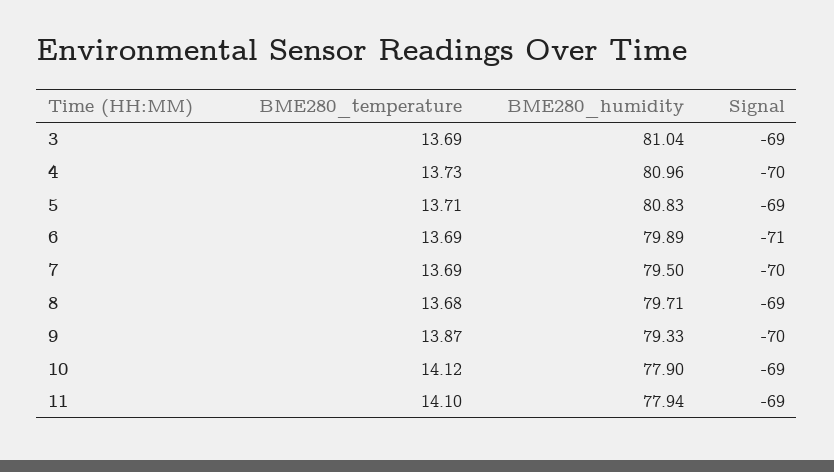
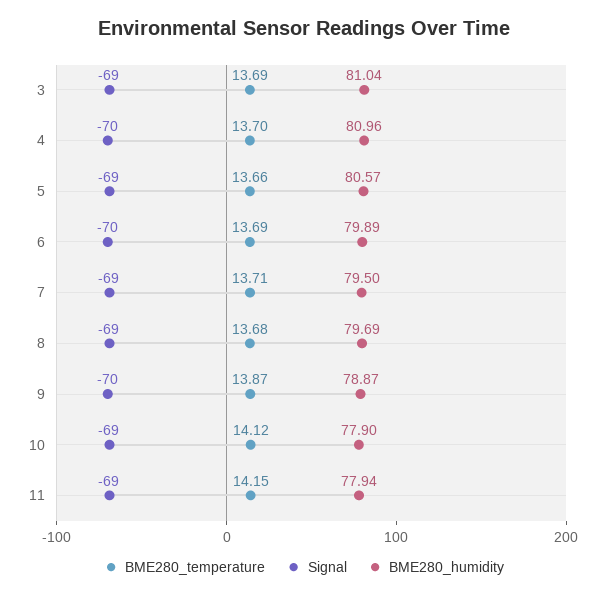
BME280_temperature, 4: 13.73 -> 13.7
BME280_temperature, 5: 13.71 -> 13.66
BME280_humidity, 5: 80.83 -> 80.57
Signal, 6: -71 -> -70
BME280_temperature, 7: 13.69 -> 13.71
Signal, 7: -70 -> -69
BME280_humidity, 8: 79.71 -> 79.69
BME280_humidity, 9: 79.33 -> 78.87
BME280_temperature, 11: 14.1 -> 14.15

